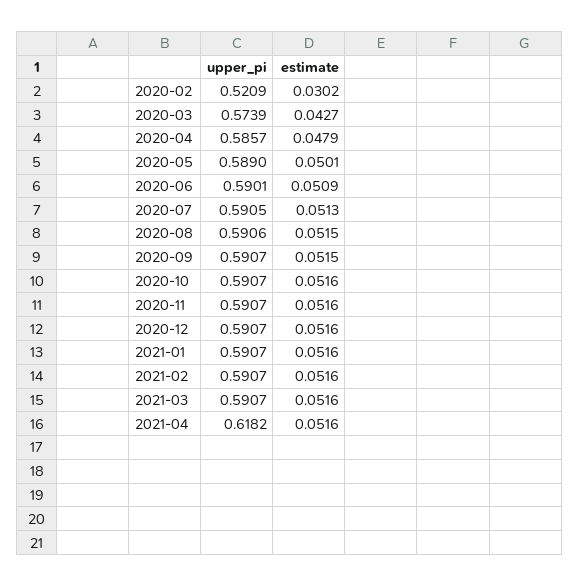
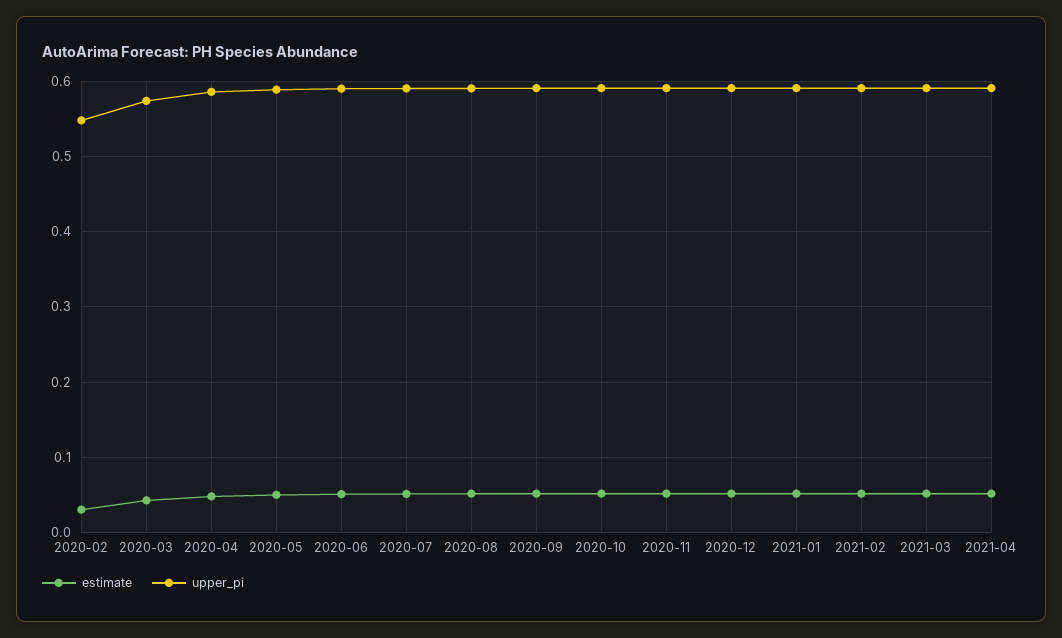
upper_pi, 2020-02: 0.5209 -> 0.55
upper_pi, 2021-04: 0.6182 -> 0.59

